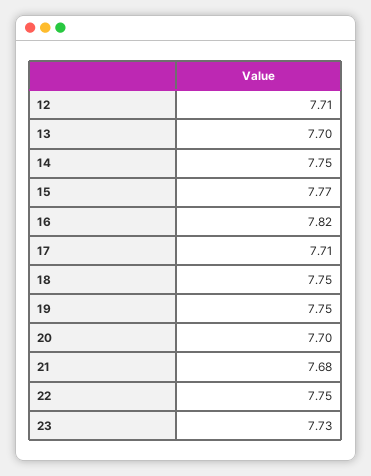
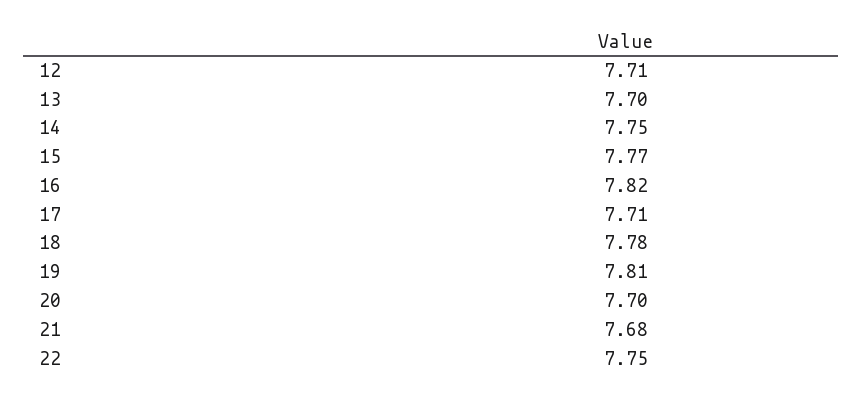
18: 7.75 -> 7.78
19: 7.75 -> 7.81
23: 7.73 -> none

